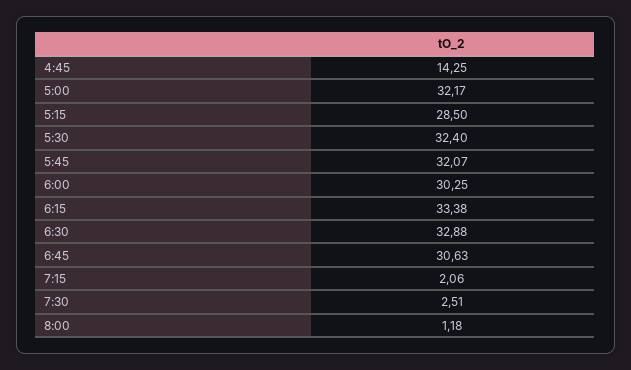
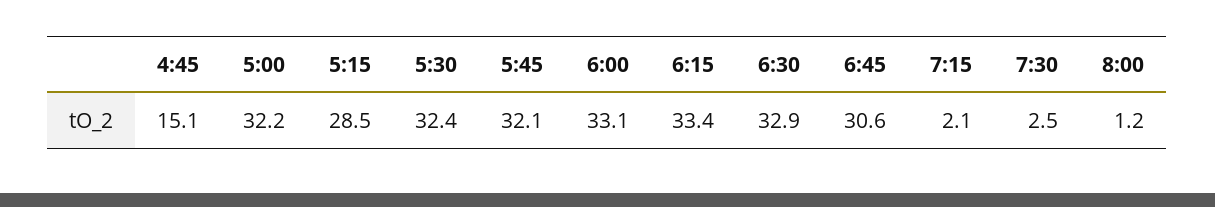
4:45: 14.25 -> 15.1
6:00: 30.25 -> 33.1

